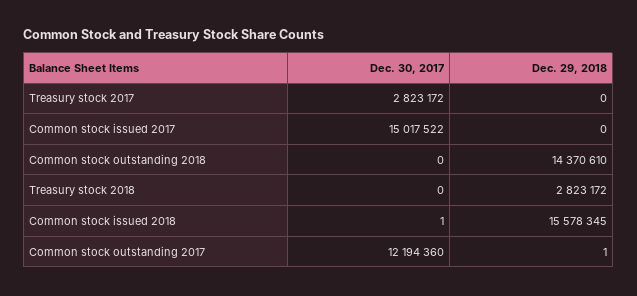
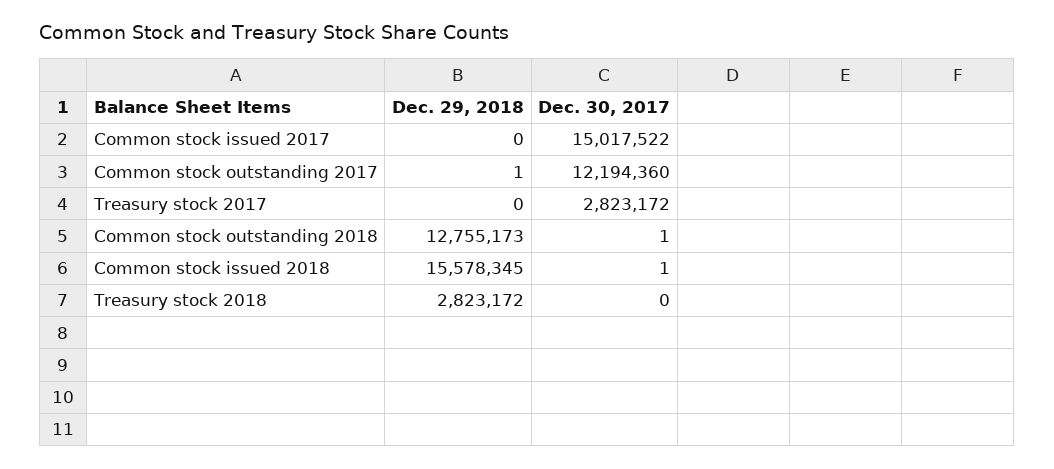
Dec. 30, 2017, Common stock outstanding 2018: 0 -> 1
Dec. 29, 2018, Common stock outstanding 2018: 14370610 -> 12755173

